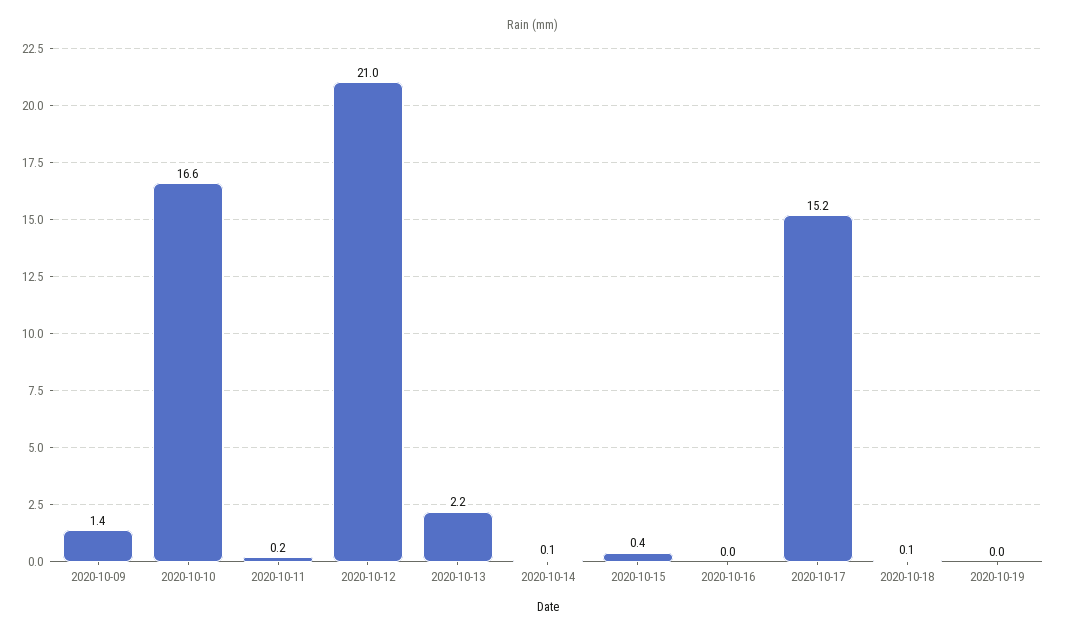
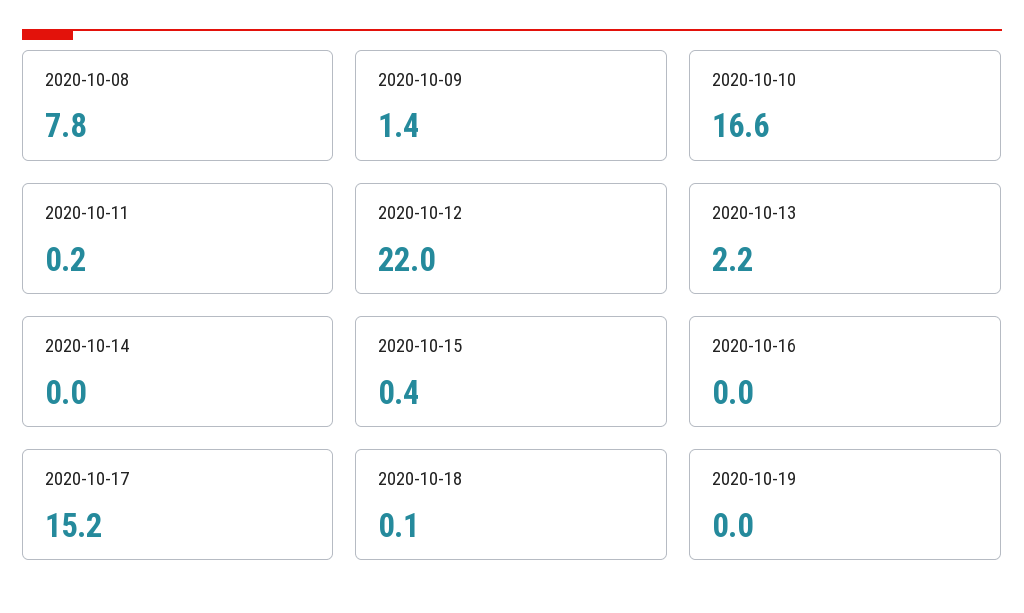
2020-10-12: 21 -> 22
2020-10-14: 0.1 -> 0
2020-10-08: none -> 7.8

